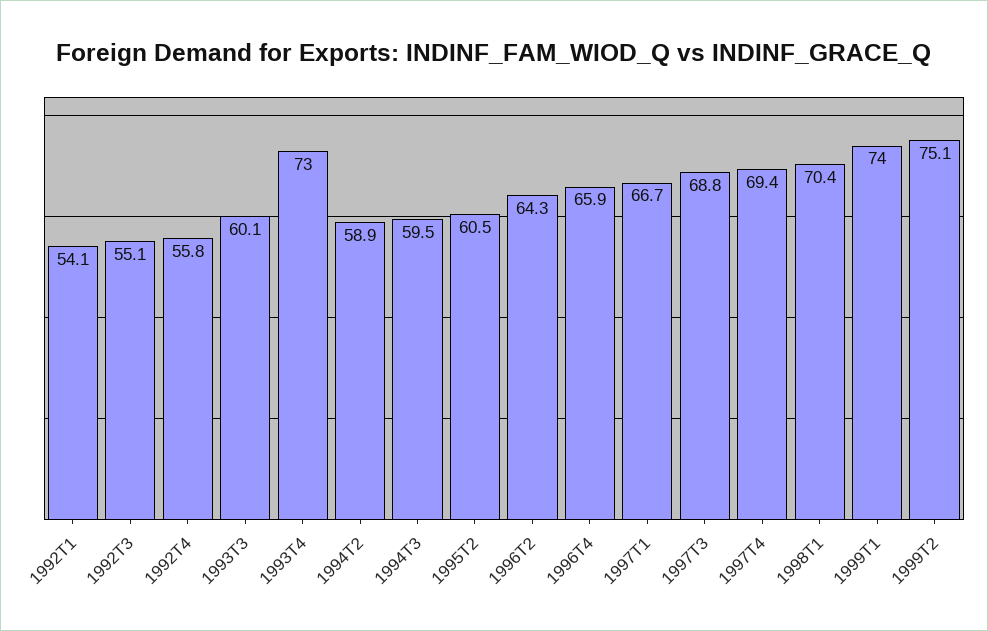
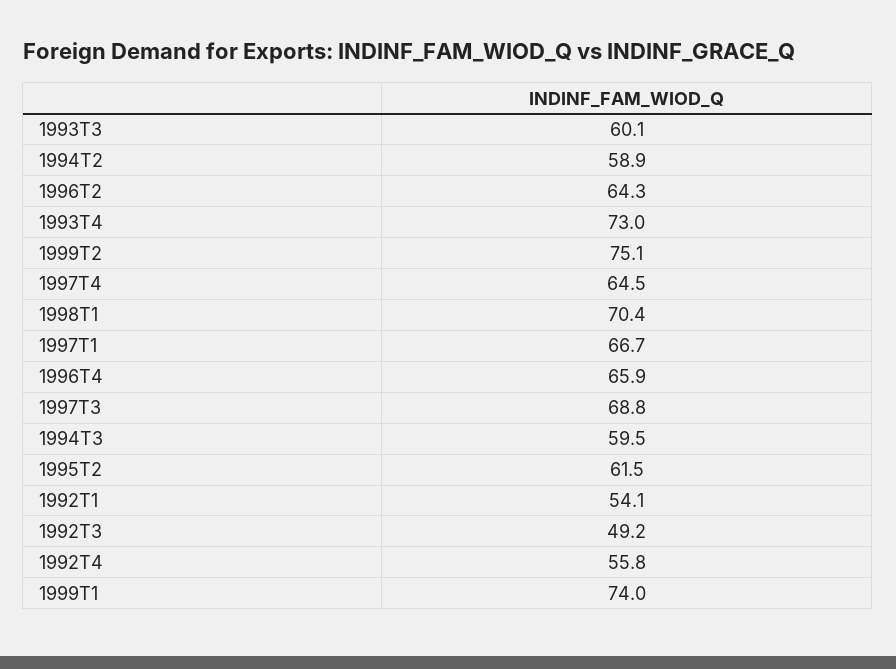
1992T3: 55.1 -> 49.2
1995T2: 60.5 -> 61.5
1997T4: 69.4 -> 64.5

